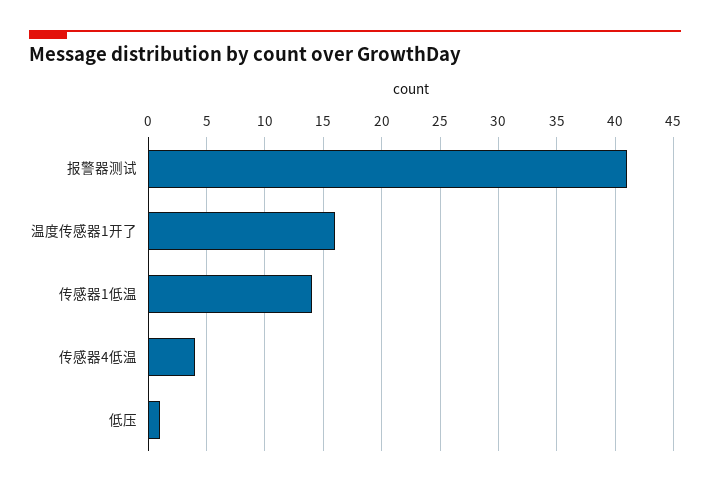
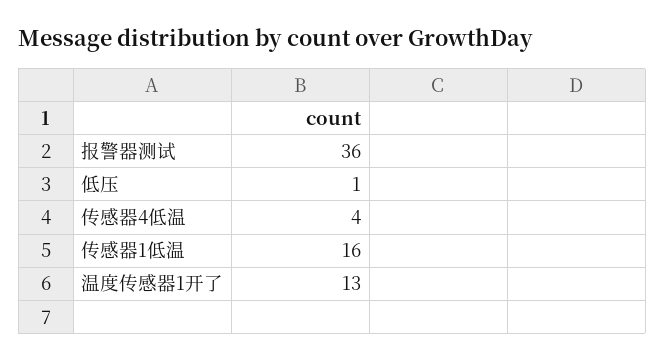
报警器测试: 41 -> 36
温度传感器1开了: 16 -> 13
传感器1低温: 14 -> 16

